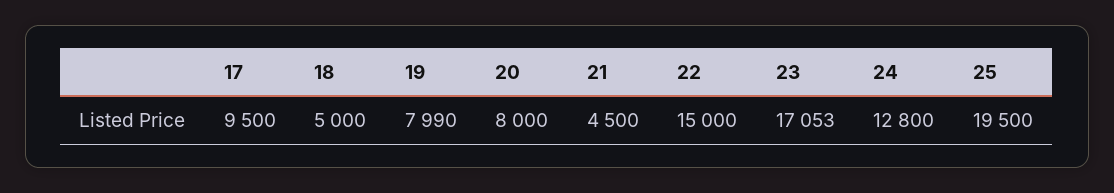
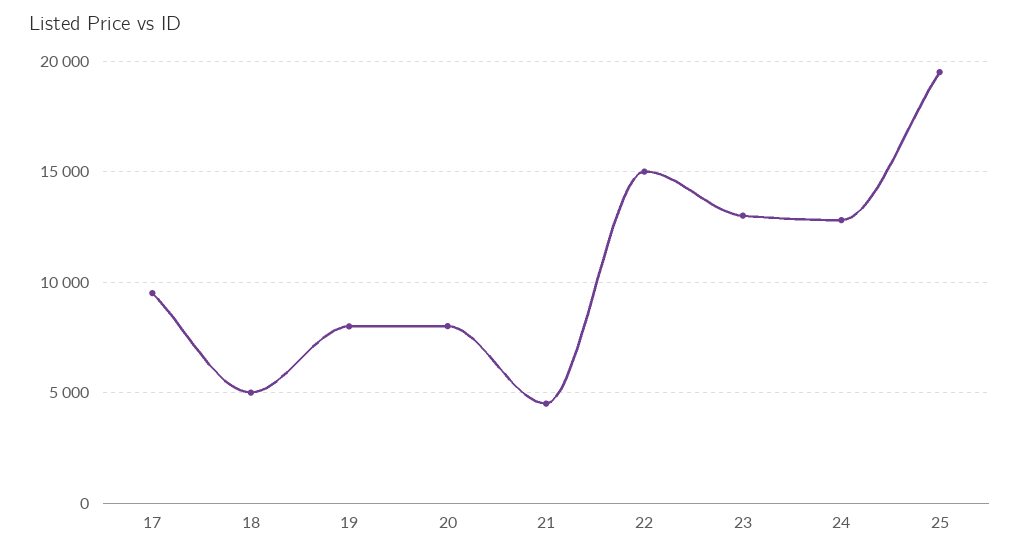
23: 17053 -> 13000

